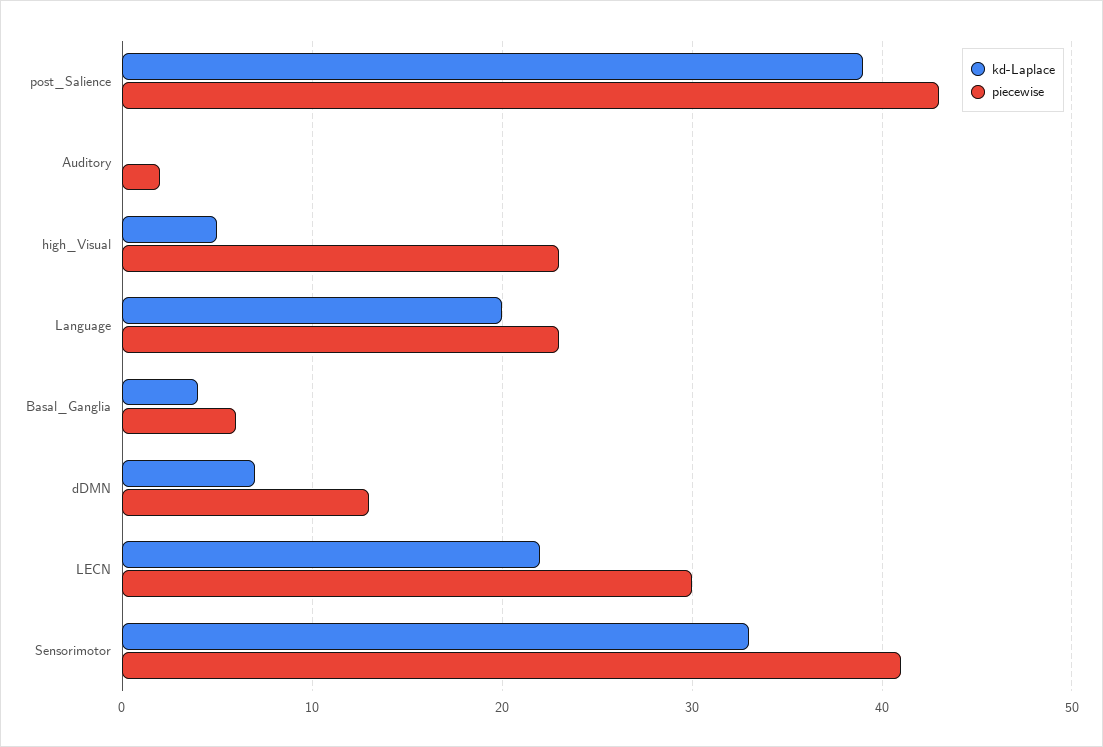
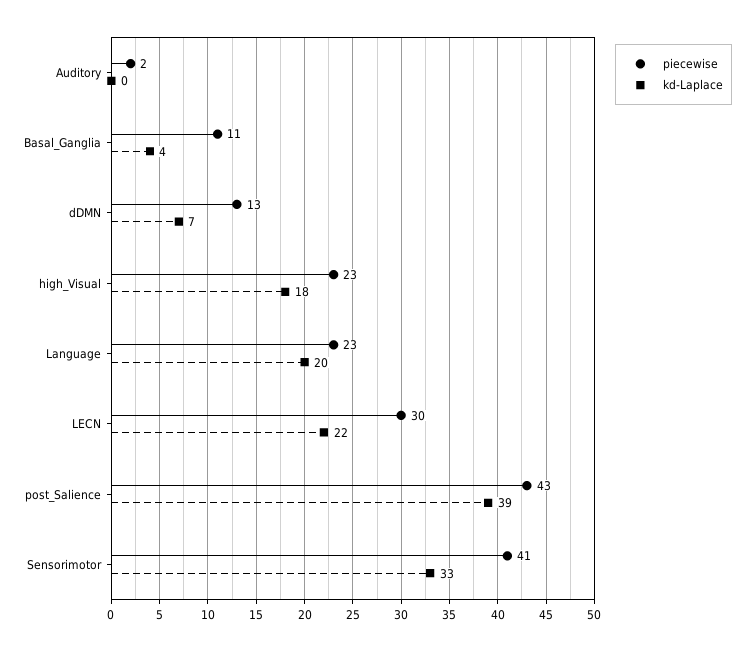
kd-Laplace, high_Visual: 5 -> 18
piecewise, Basal_Ganglia: 6 -> 11

